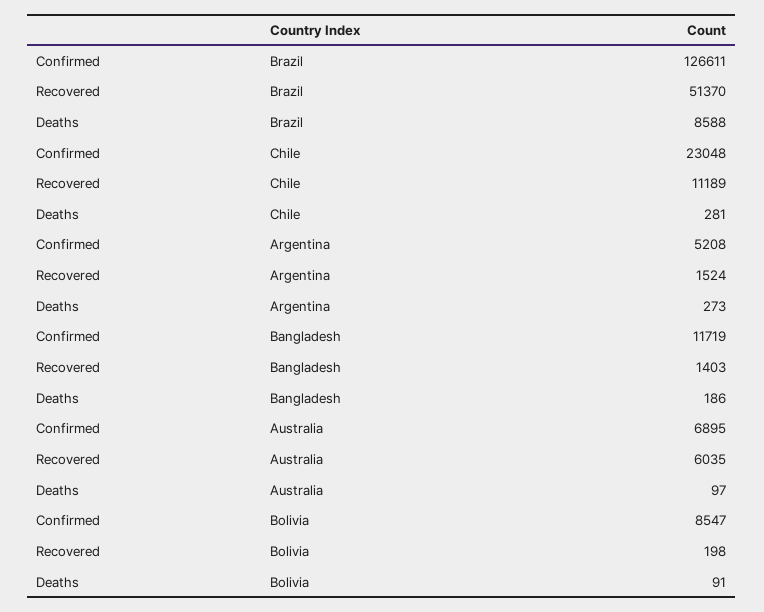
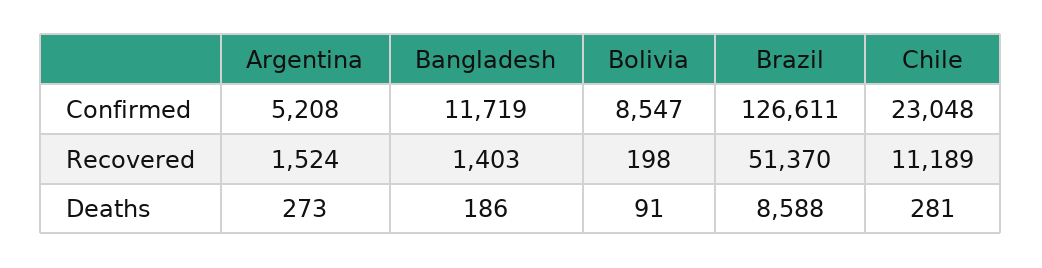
Confirmed, Australia: 6895 -> none
Recovered, Australia: 6035 -> none
Deaths, Australia: 97 -> none

